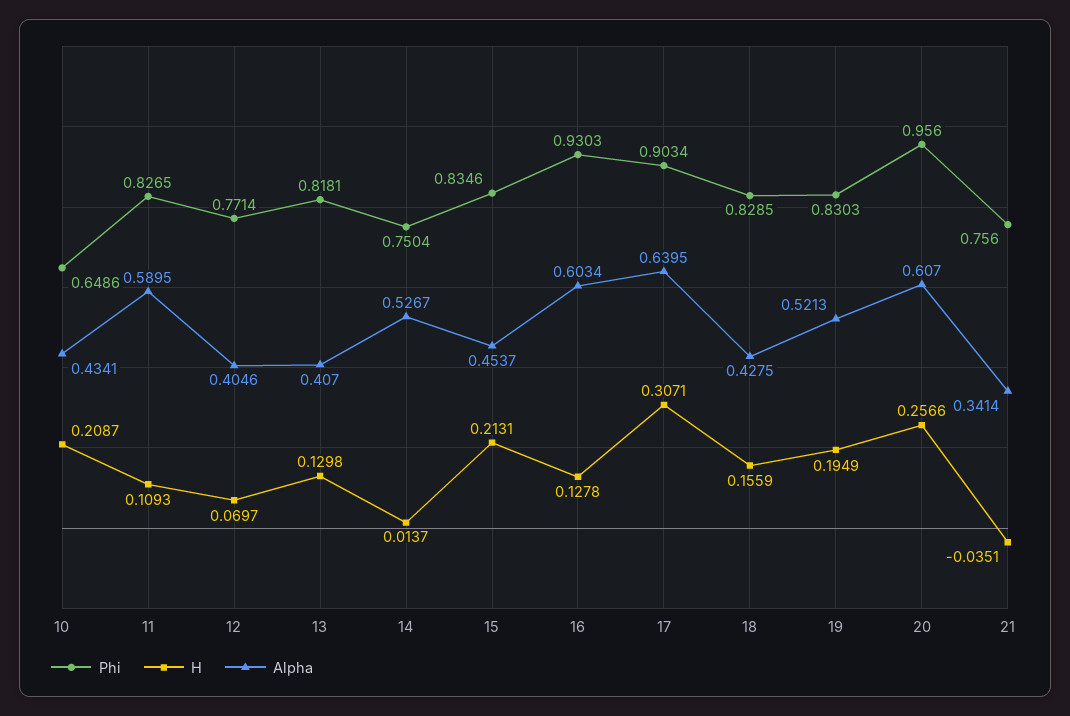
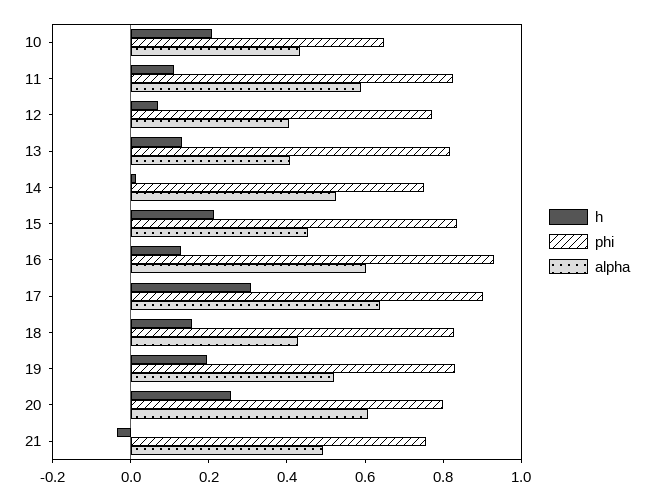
Phi, 20: 0.956 -> 0.8
Alpha, 21: 0.3414 -> 0.5

